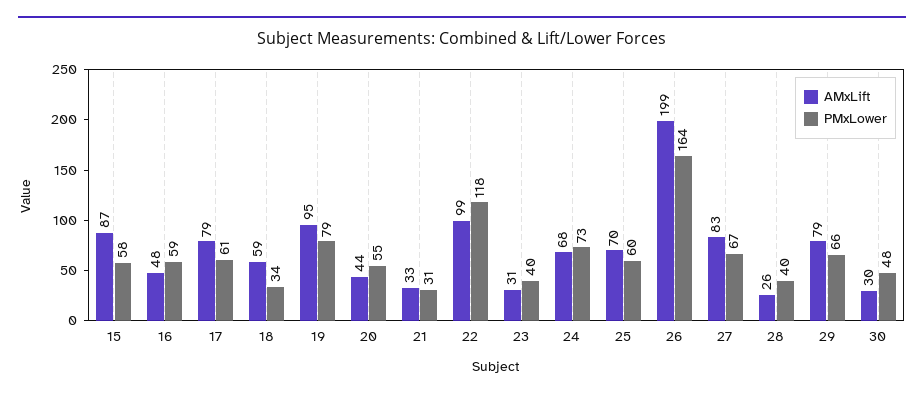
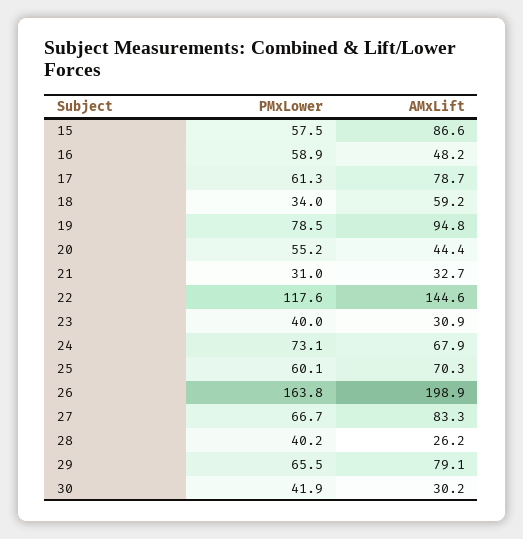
AMxLift, 22: 99 -> 144.6
PMxLower, 30: 48 -> 41.9

